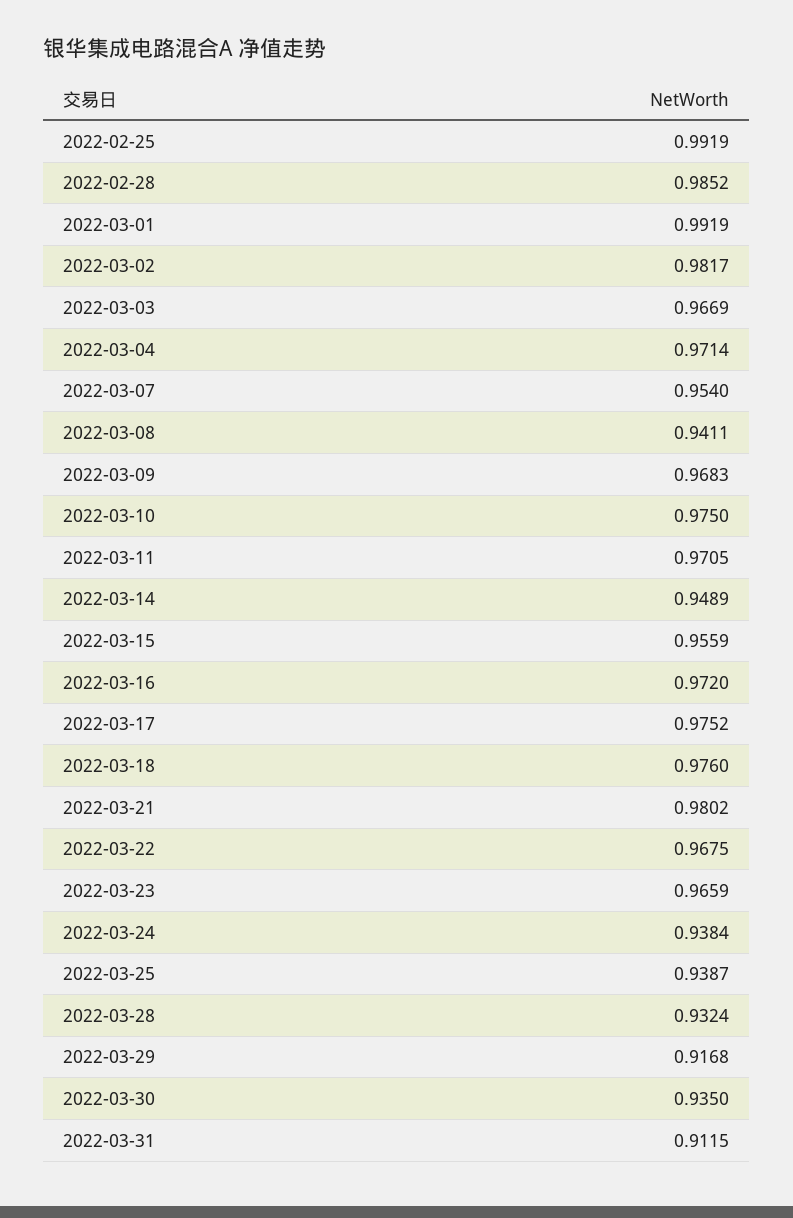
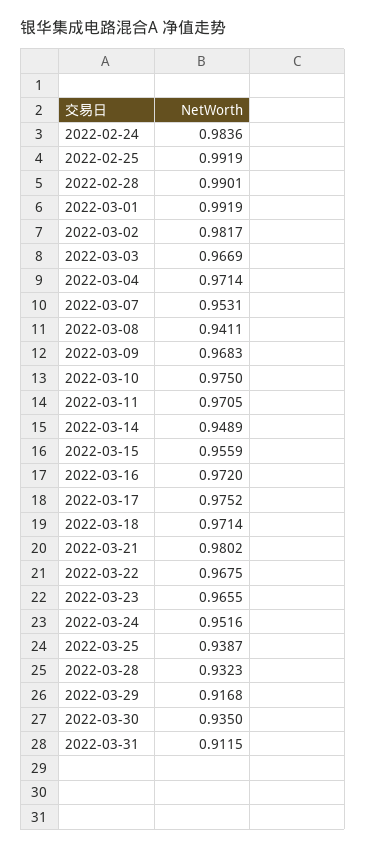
2022-02-28: 0.9852 -> 0.9901
2022-03-07: 0.954 -> 0.9531
2022-03-18: 0.976 -> 0.9714
2022-03-23: 0.9659 -> 0.9655
2022-03-24: 0.9384 -> 0.9516
2022-03-28: 0.9324 -> 0.9323
2022-02-24: none -> 0.9836

